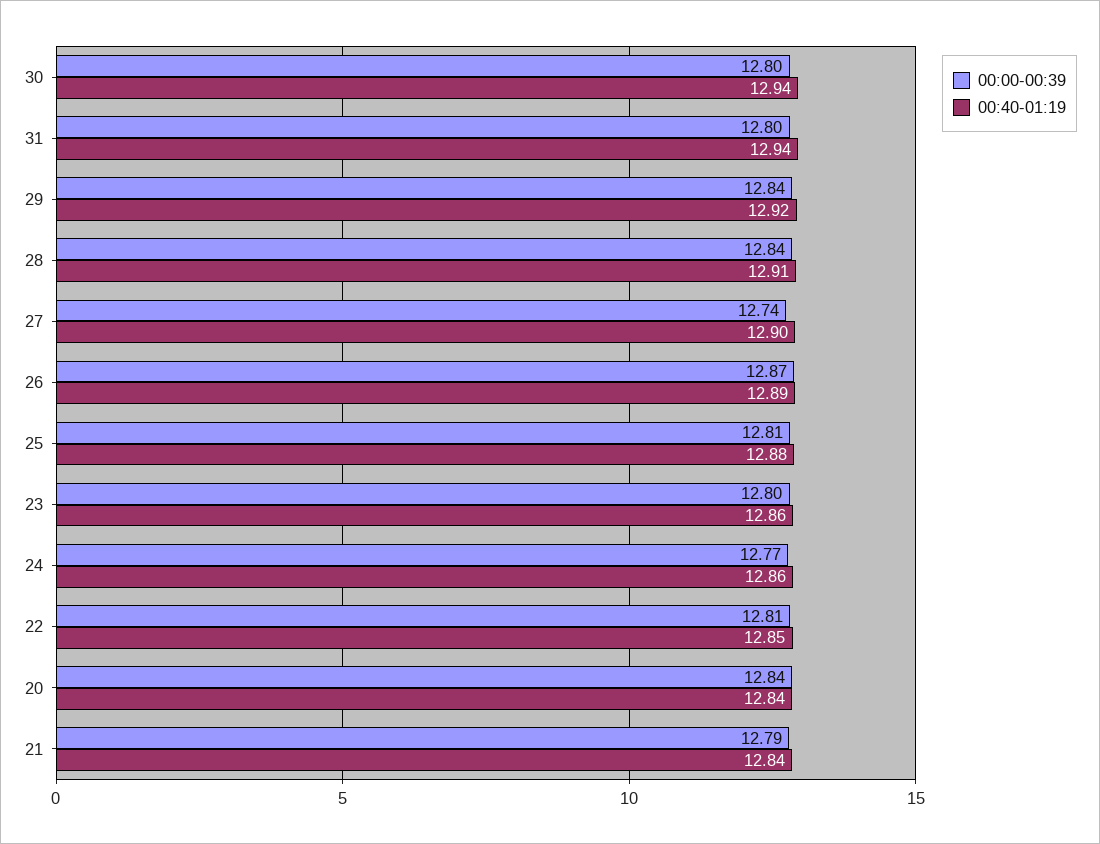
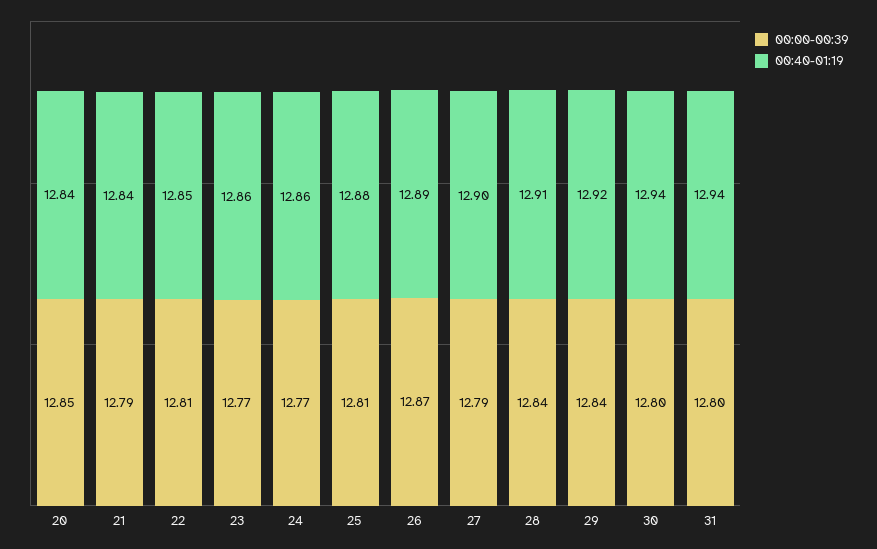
00:00-00:39, 27: 12.74 -> 12.79
00:00-00:39, 23: 12.8 -> 12.77
00:00-00:39, 20: 12.84 -> 12.85

